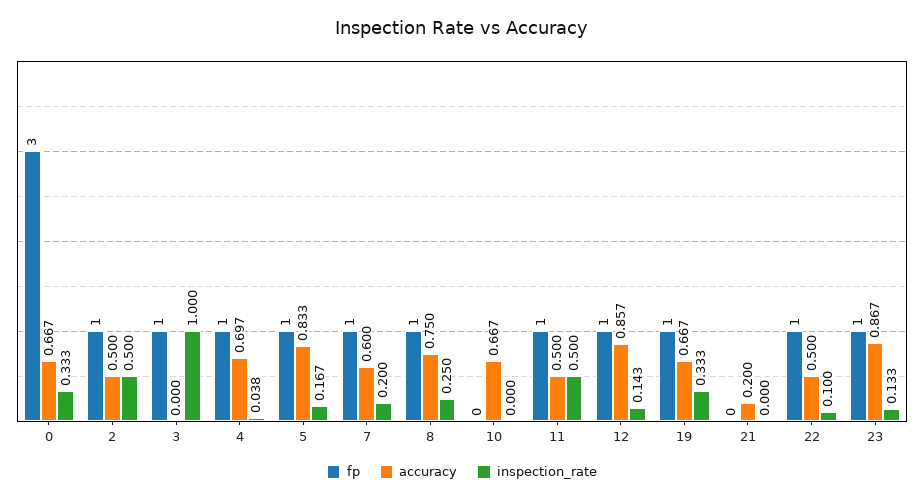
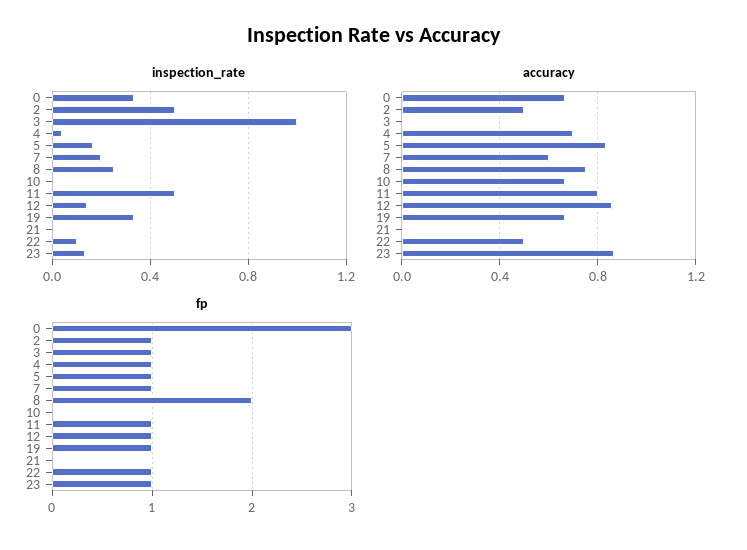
fp, 8: 1 -> 2
accuracy, 11: 0.5 -> 0.8
accuracy, 21: 0.2 -> 0

